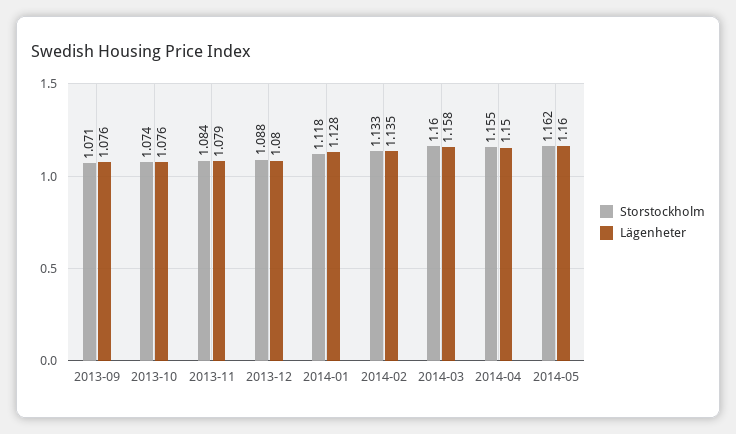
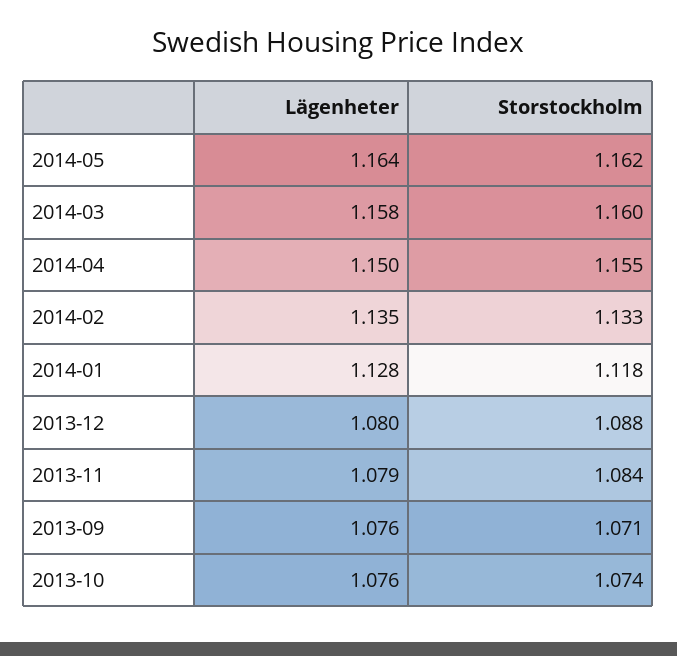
Lägenheter, 2014-05: 1.16 -> 1.164

